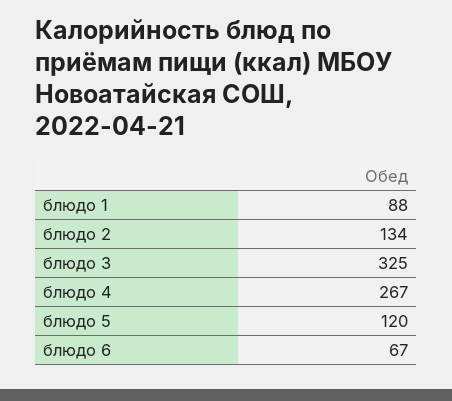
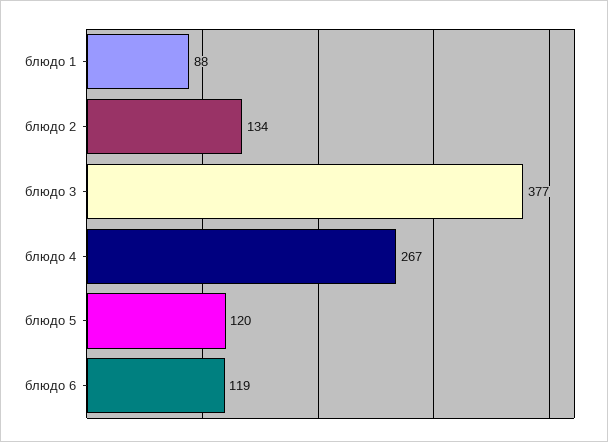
блюдо 3: 325 -> 377
блюдо 6: 67 -> 119

